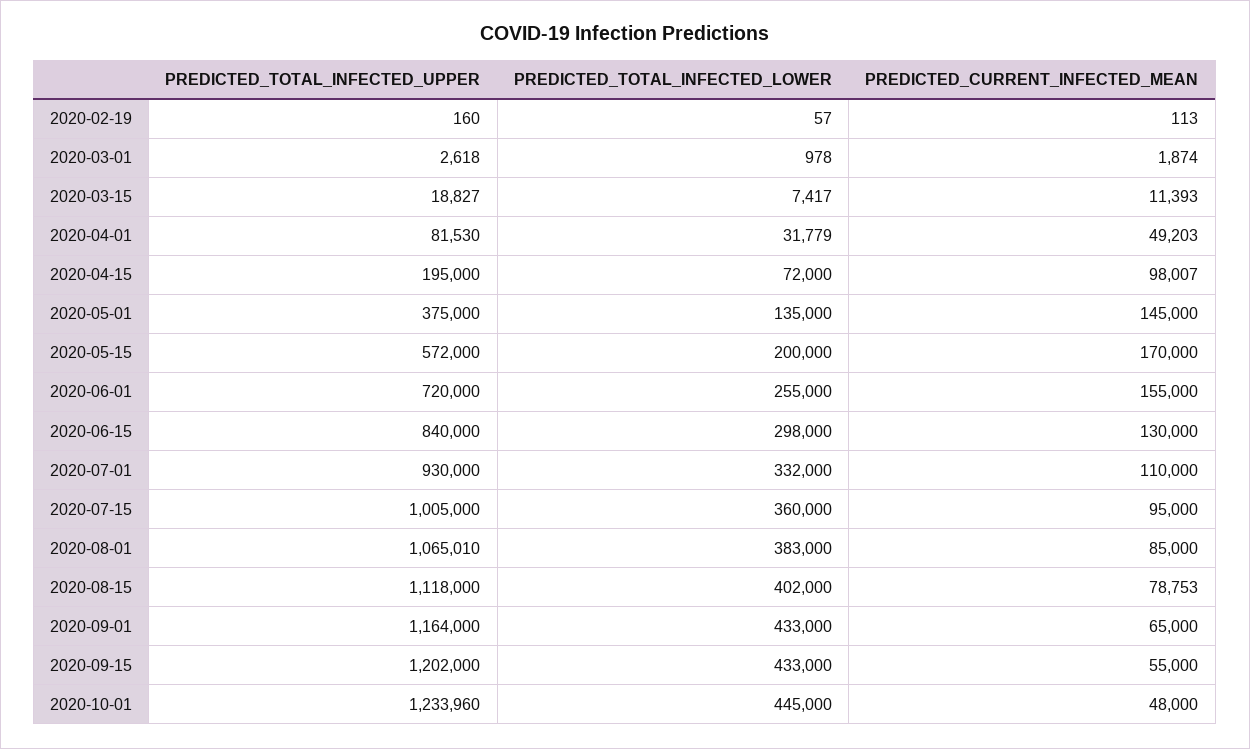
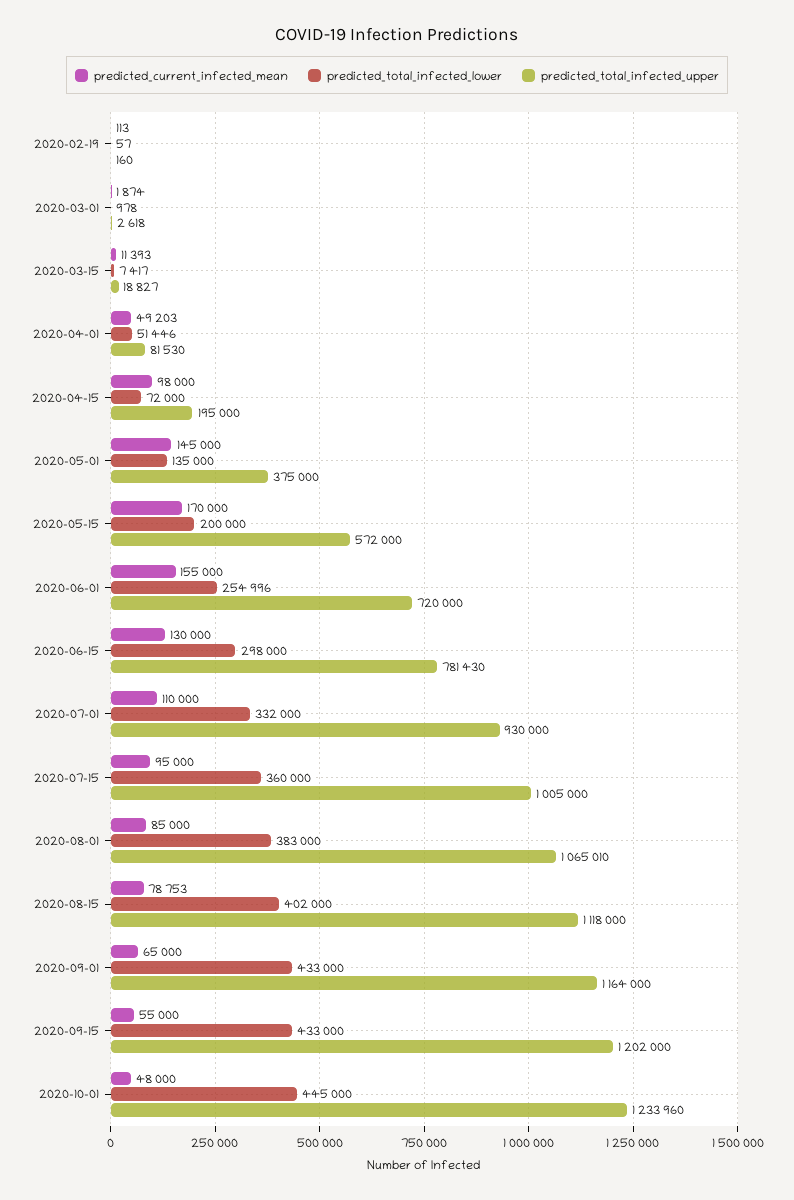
PREDICTED_TOTAL_INFECTED_LOWER, 2020-04-01: 31779 -> 51446
PREDICTED_CURRENT_INFECTED_MEAN, 2020-04-15: 98007 -> 98000
PREDICTED_TOTAL_INFECTED_LOWER, 2020-06-01: 255000 -> 254996
PREDICTED_TOTAL_INFECTED_UPPER, 2020-06-15: 840000 -> 781430

